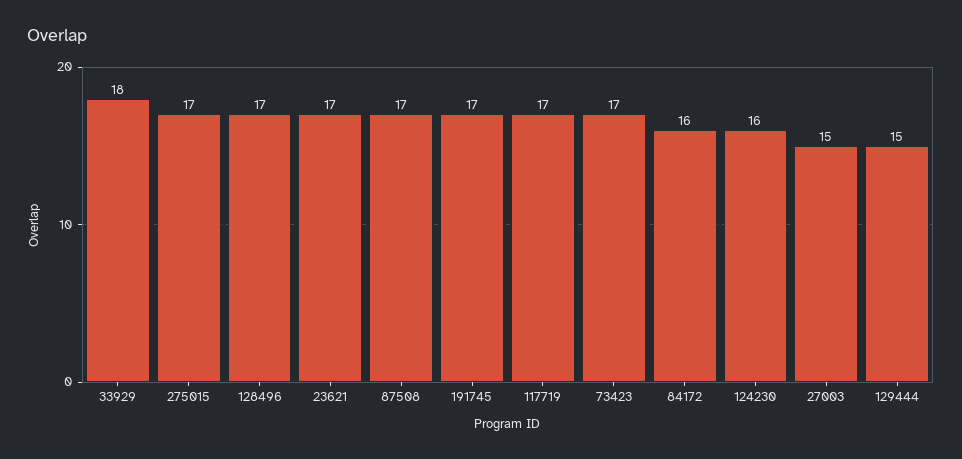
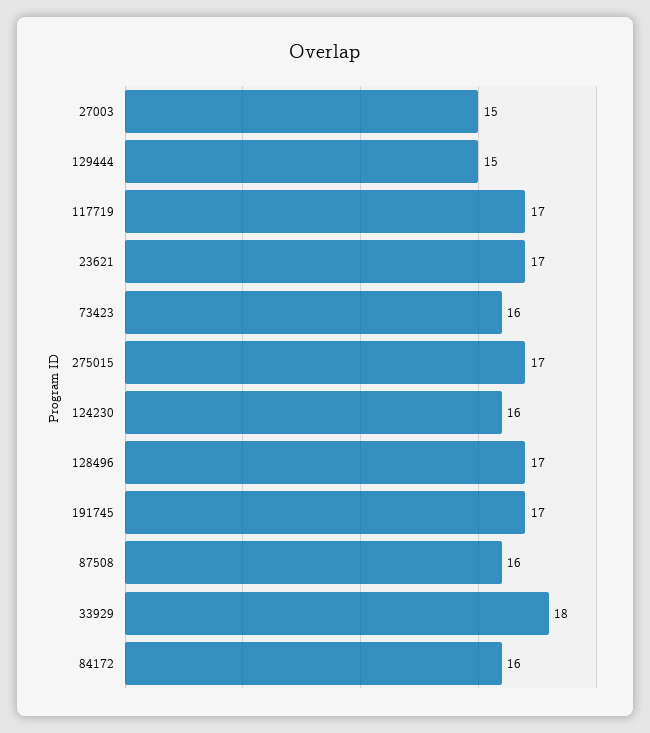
87508: 17 -> 16
73423: 17 -> 16

